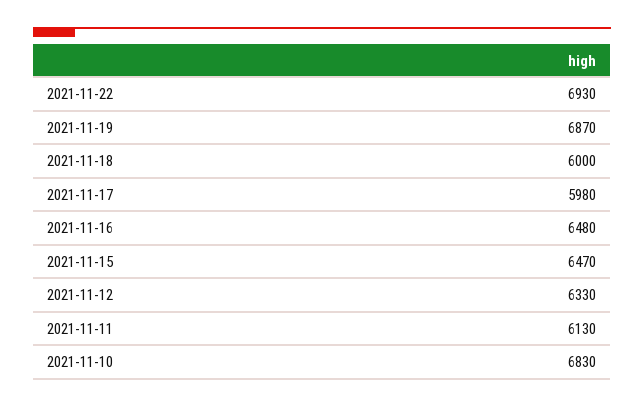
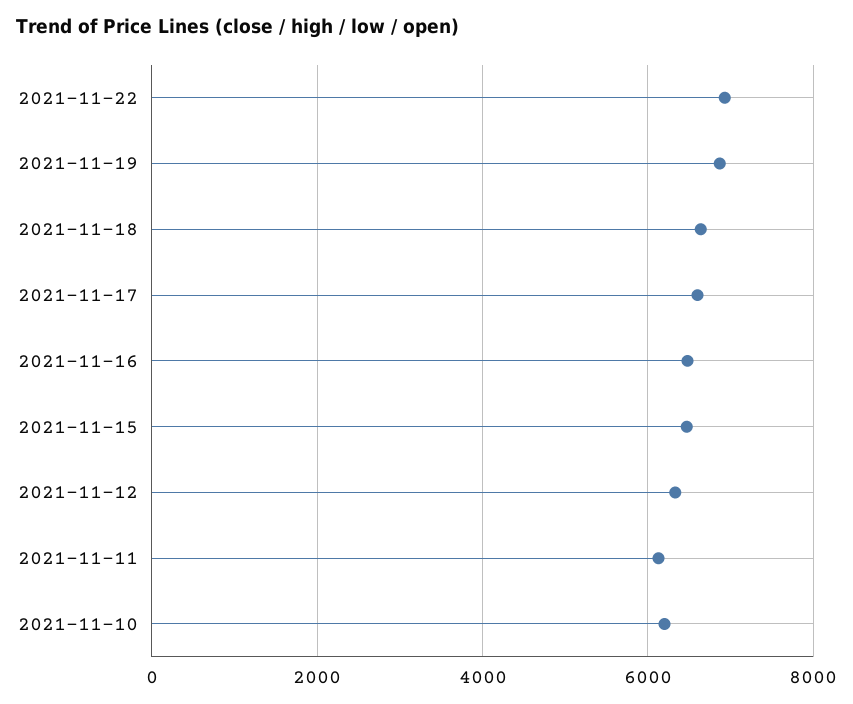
2021-11-18: 6000 -> 6600
2021-11-17: 5980 -> 6600
2021-11-10: 6830 -> 6200

